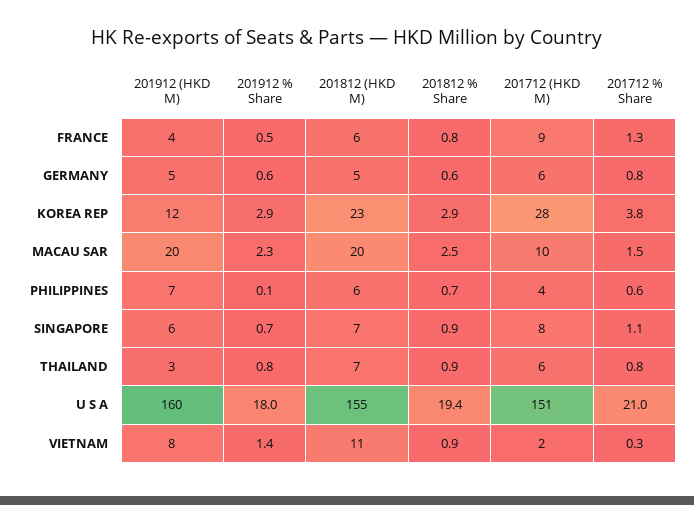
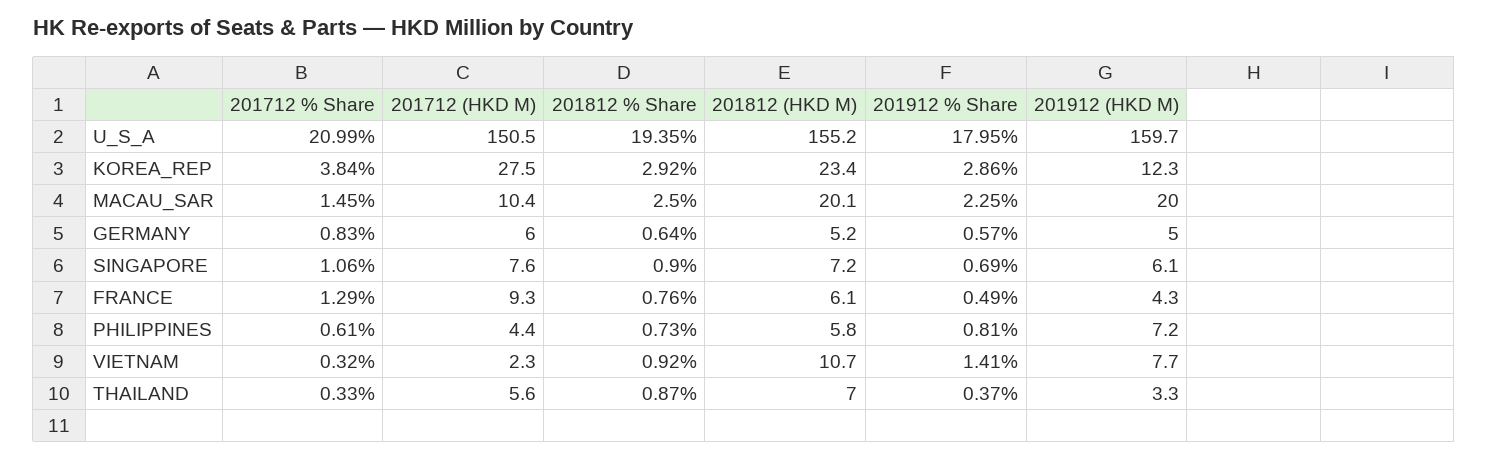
201912 % Share, PHILIPPINES: 0.1 -> 0.81
201912 % Share, THAILAND: 0.8 -> 0.37
201712 % Share, THAILAND: 0.8 -> 0.33

